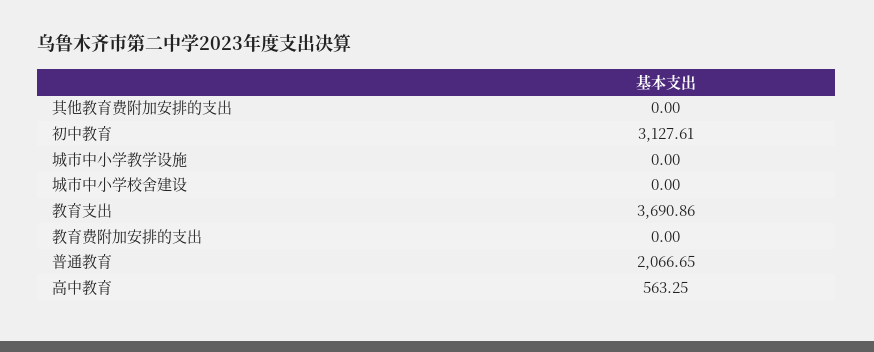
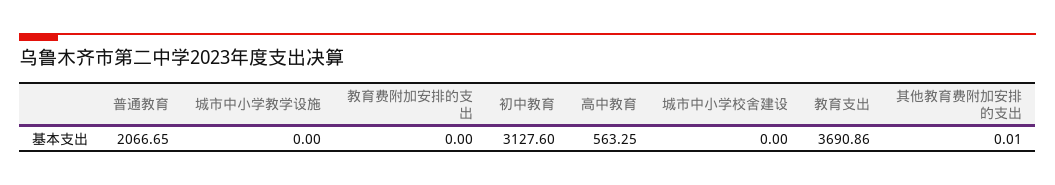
其他教育费附加安排的支出: 0 -> 0.01
初中教育: 3127.61 -> 3127.6

